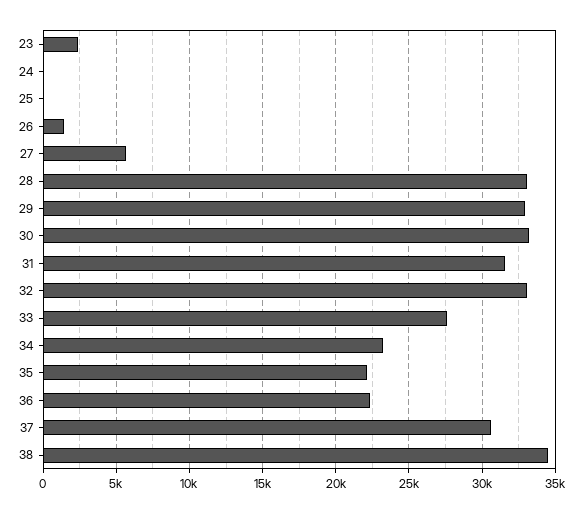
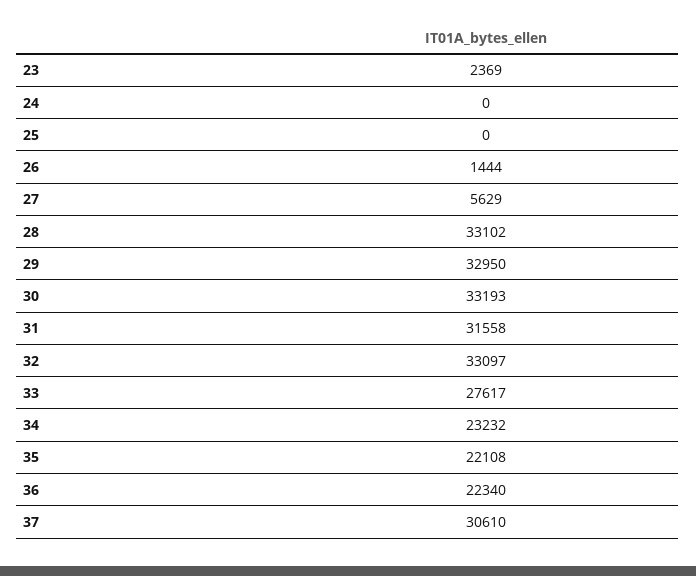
38: 34500 -> none

